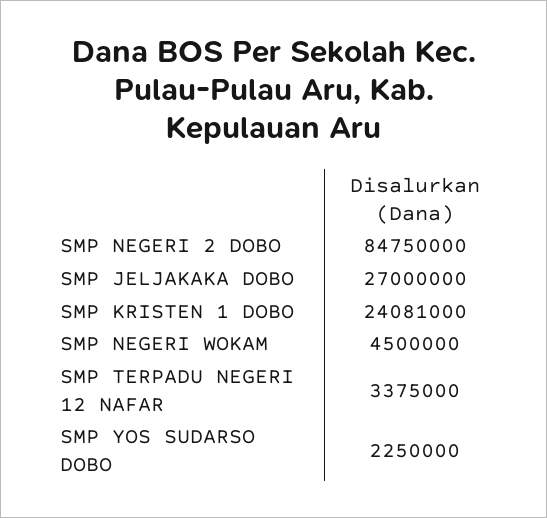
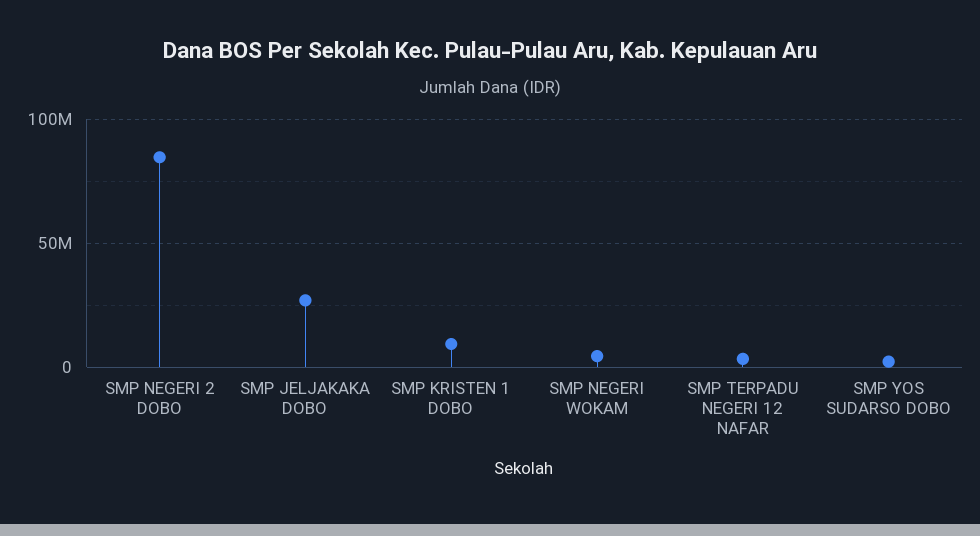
SMP KRISTEN 1 DOBO: 24081000 -> 10000000

